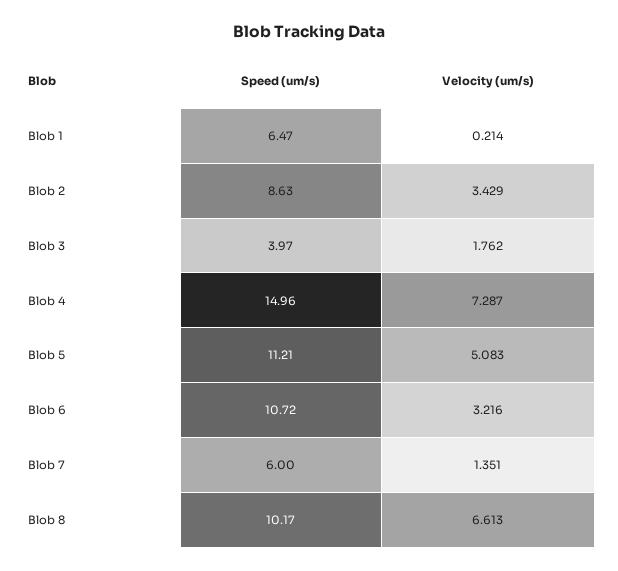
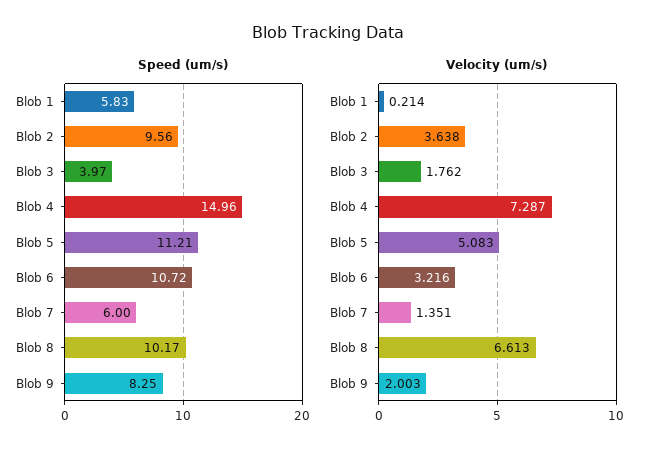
Speed (um/s), Blob 1: 6.47 -> 5.83
Speed (um/s), Blob 2: 8.63 -> 9.56
Velocity (um/s), Blob 2: 3.429 -> 3.638
Speed (um/s), Blob 9: none -> 8.25
Velocity (um/s), Blob 9: none -> 2.003

